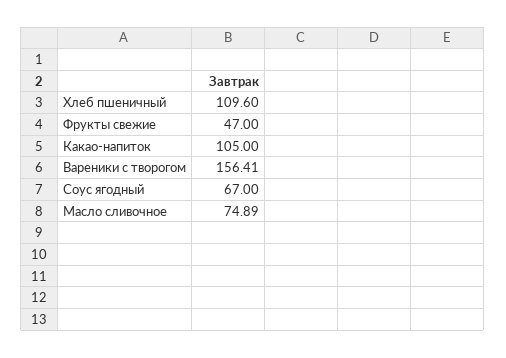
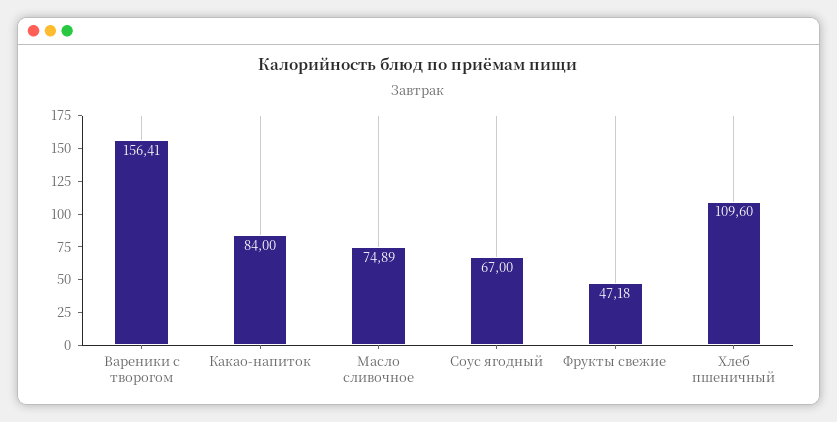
Фрукты свежие: 47 -> 47.18
Какао-напиток: 105 -> 84

